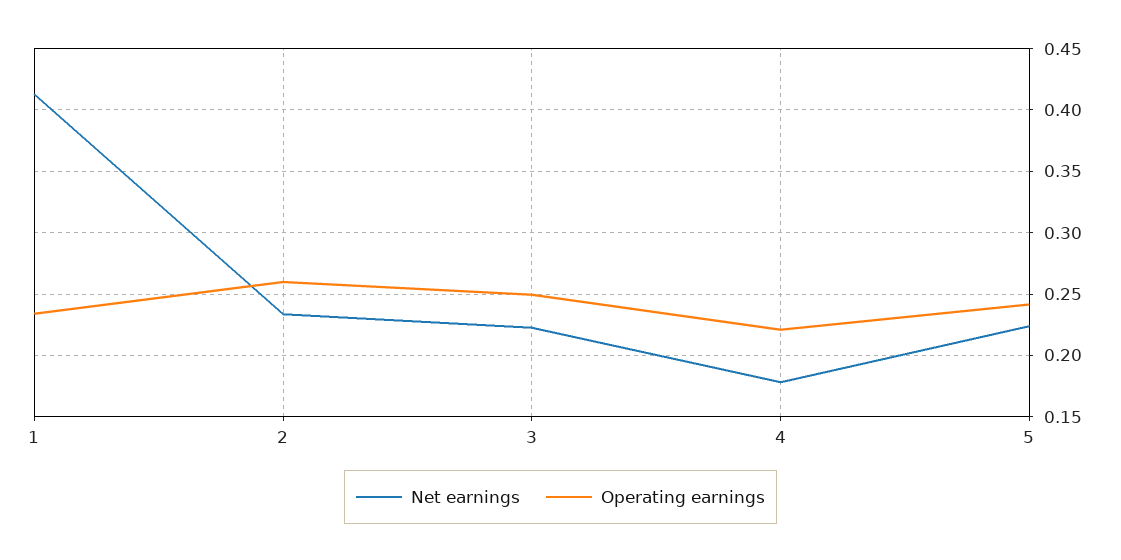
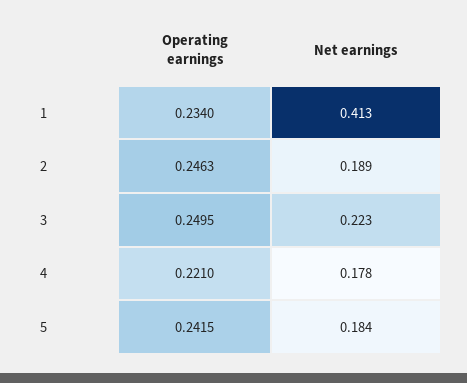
Net earnings, 2: 0.235 -> 0.189
Operating earnings, 2: 0.26 -> 0.2463
Net earnings, 5: 0.225 -> 0.184

